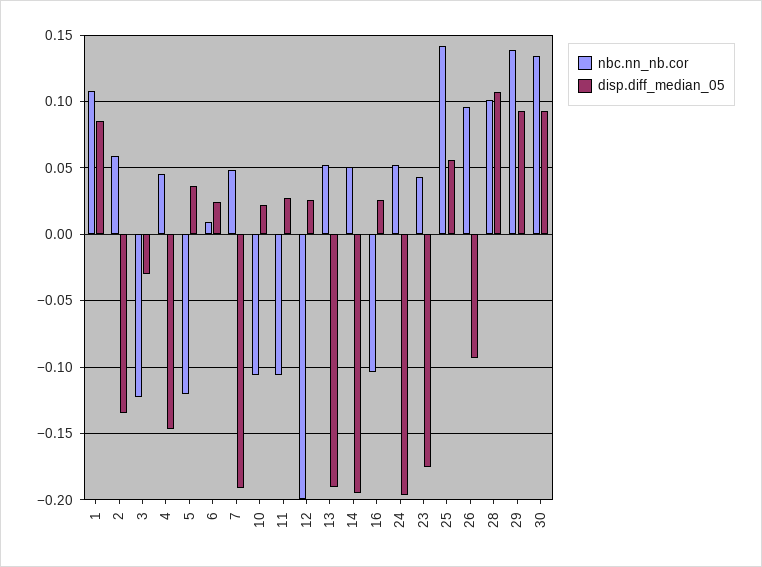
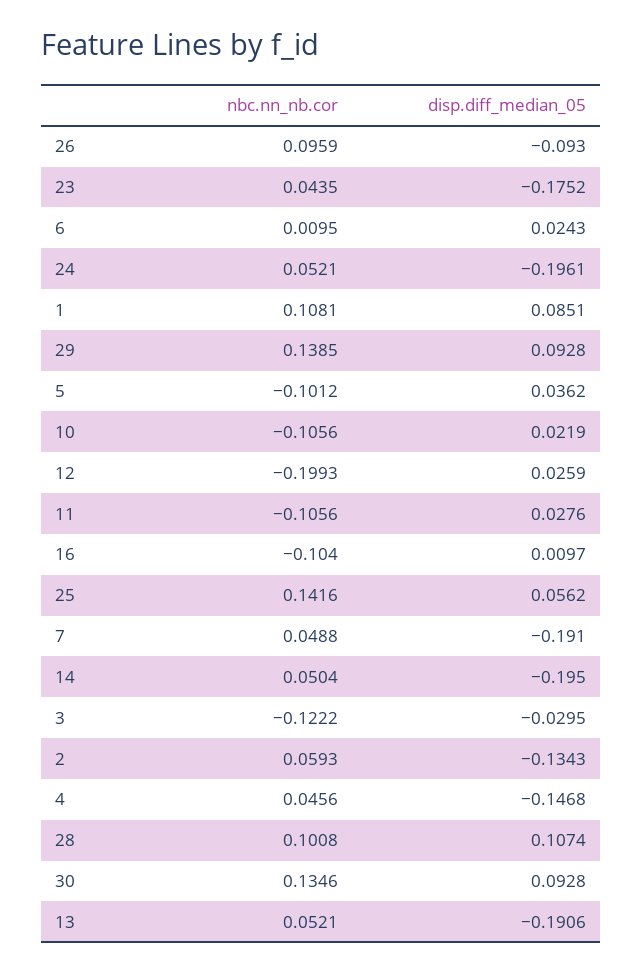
nbc.nn_nb.cor, 5: -0.12 -> -0.1012
disp.diff_median_05, 16: 0.025 -> 0.0097

